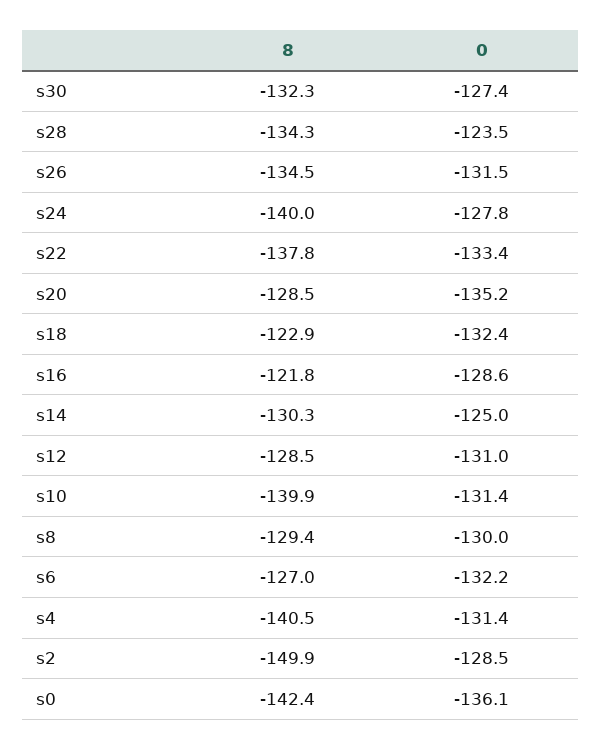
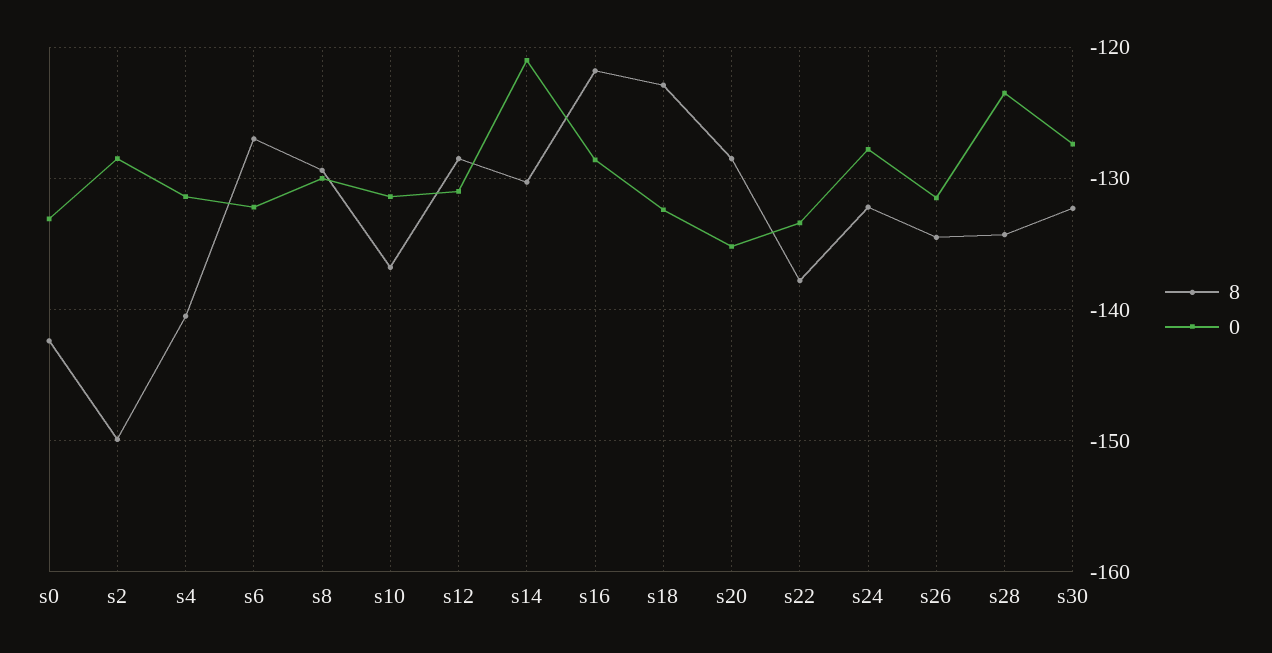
8, s24: -140 -> -132
0, s14: -125 -> -121
8, s10: -139.9 -> -137
0, s0: -136.1 -> -133

